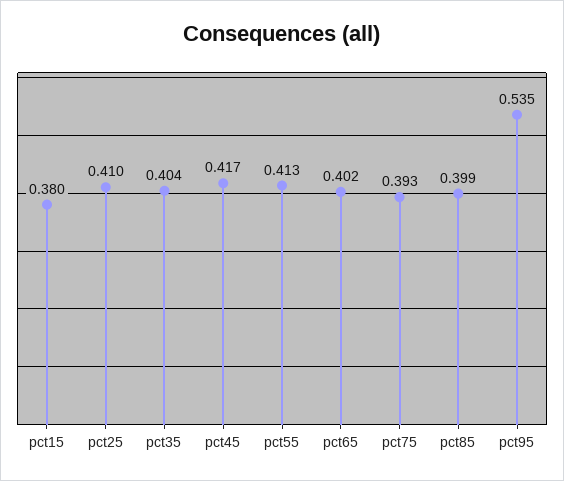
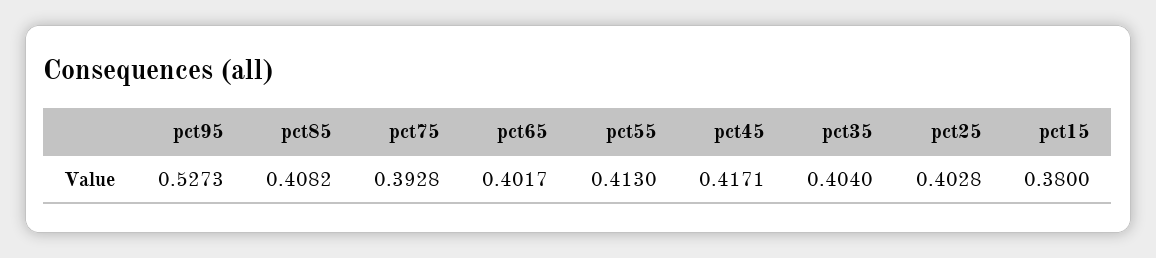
pct25: 0.41 -> 0.4028
pct85: 0.399 -> 0.4082
pct95: 0.535 -> 0.5273

